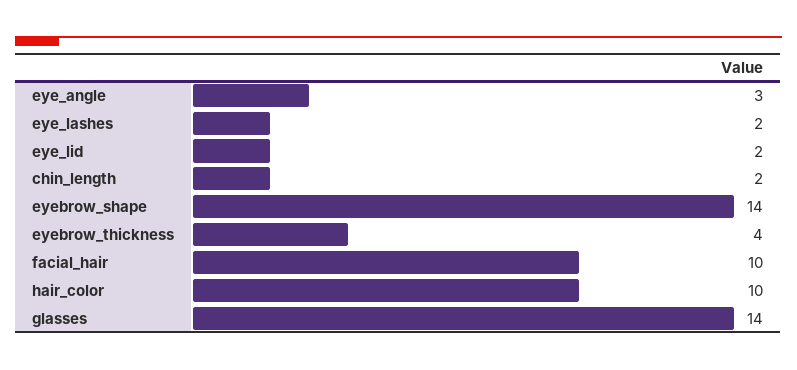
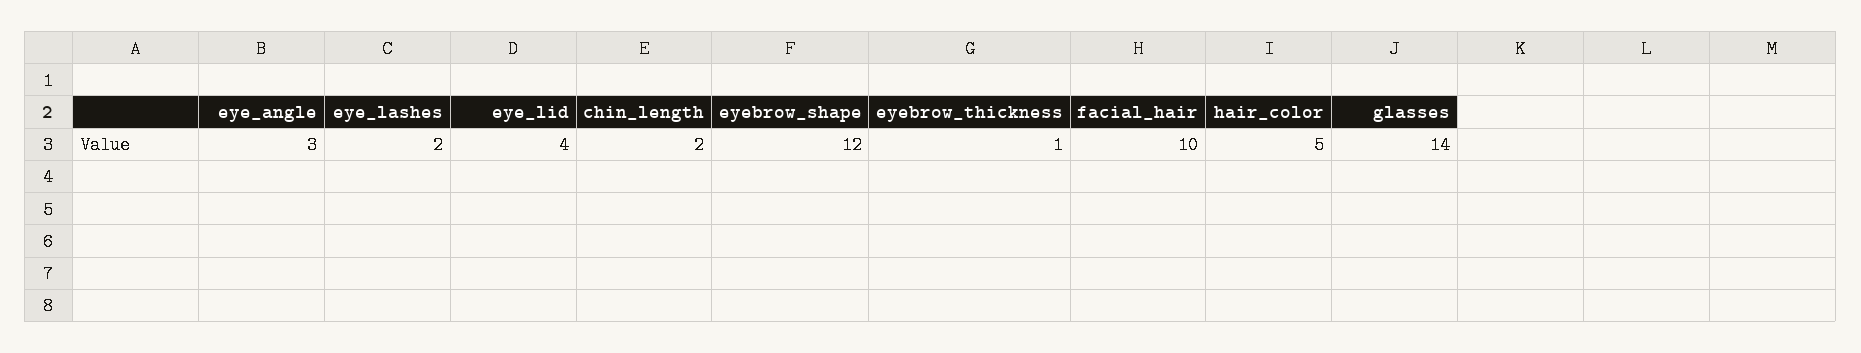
eye_lid: 2 -> 4
eyebrow_shape: 14 -> 12
eyebrow_thickness: 4 -> 1
hair_color: 10 -> 5

